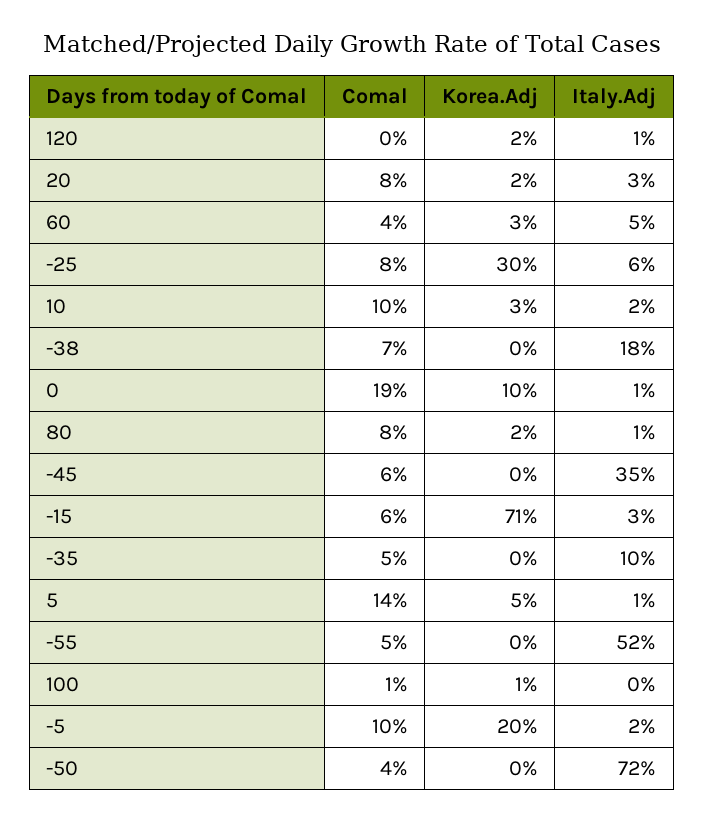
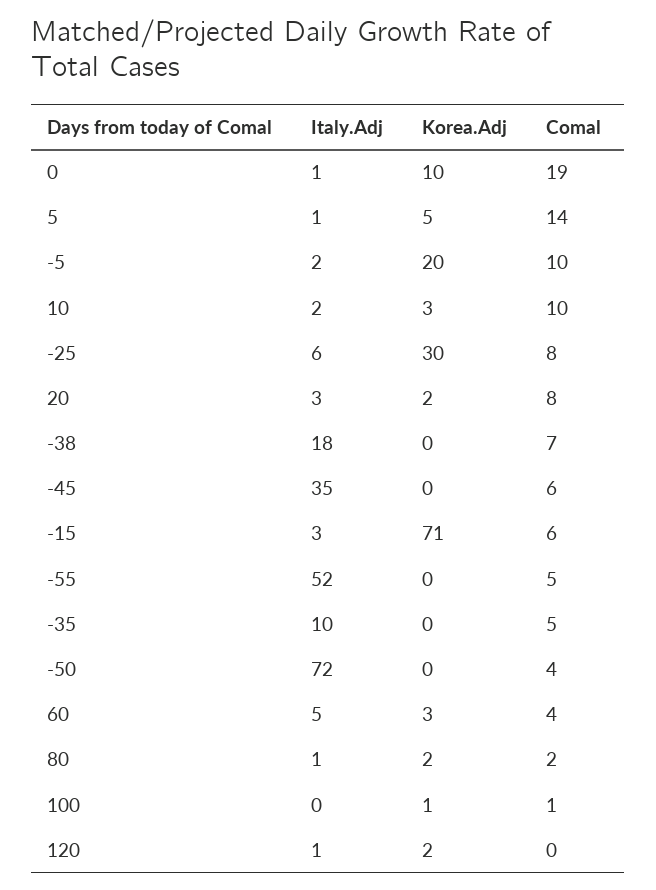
Comal, 80: 8 -> 2

